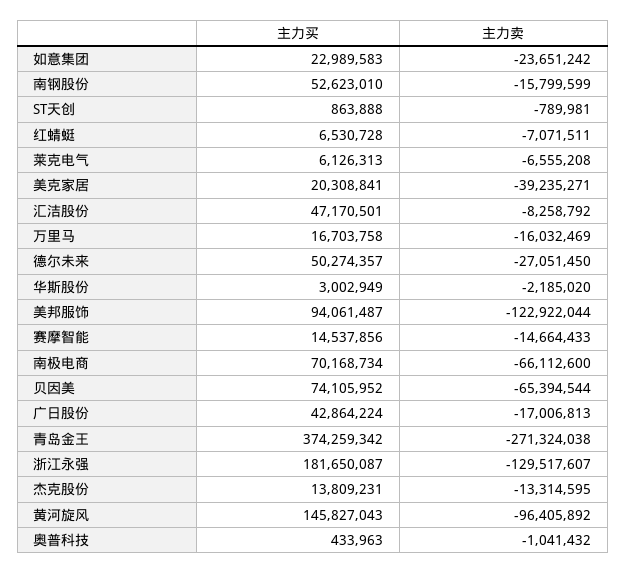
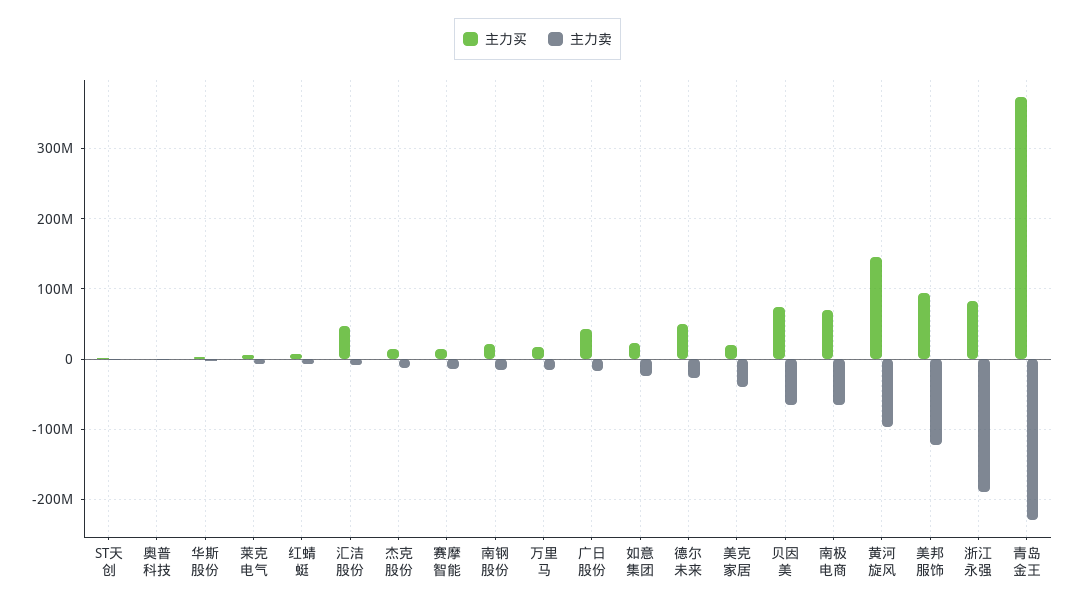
主力买, 南钢股份: 52623010 -> 20000000
主力卖, 青岛金王: -271324038 -> -230000000
主力买, 浙江永强: 181650087 -> 80000000
主力卖, 浙江永强: -129517607 -> -190000000

